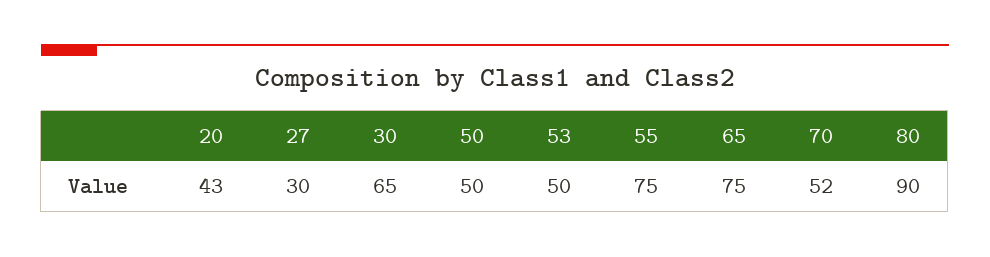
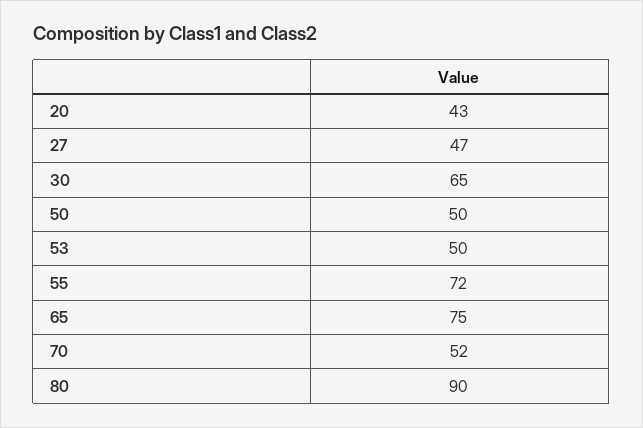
27: 30 -> 47
55: 75 -> 72

